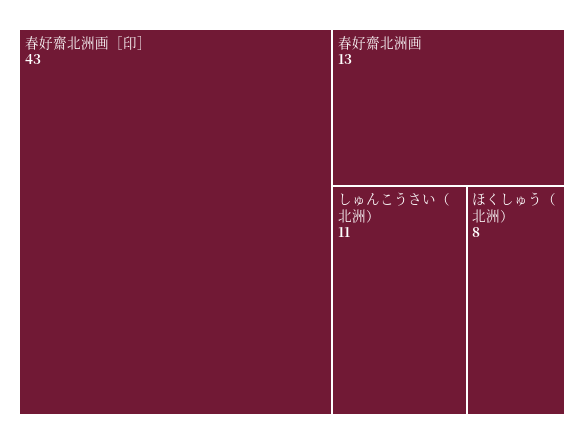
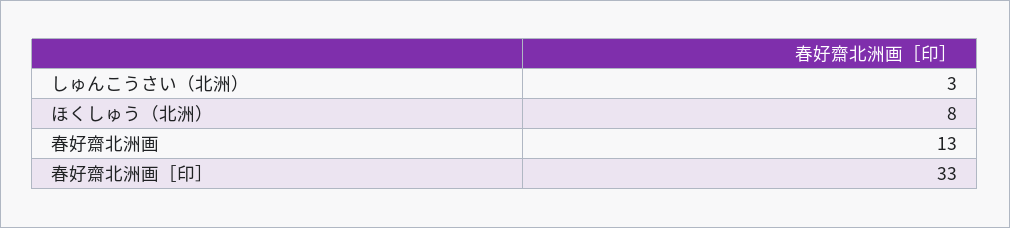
春好齋北洲画［印］: 43 -> 33
しゅんこうさい（北洲）: 11 -> 3

